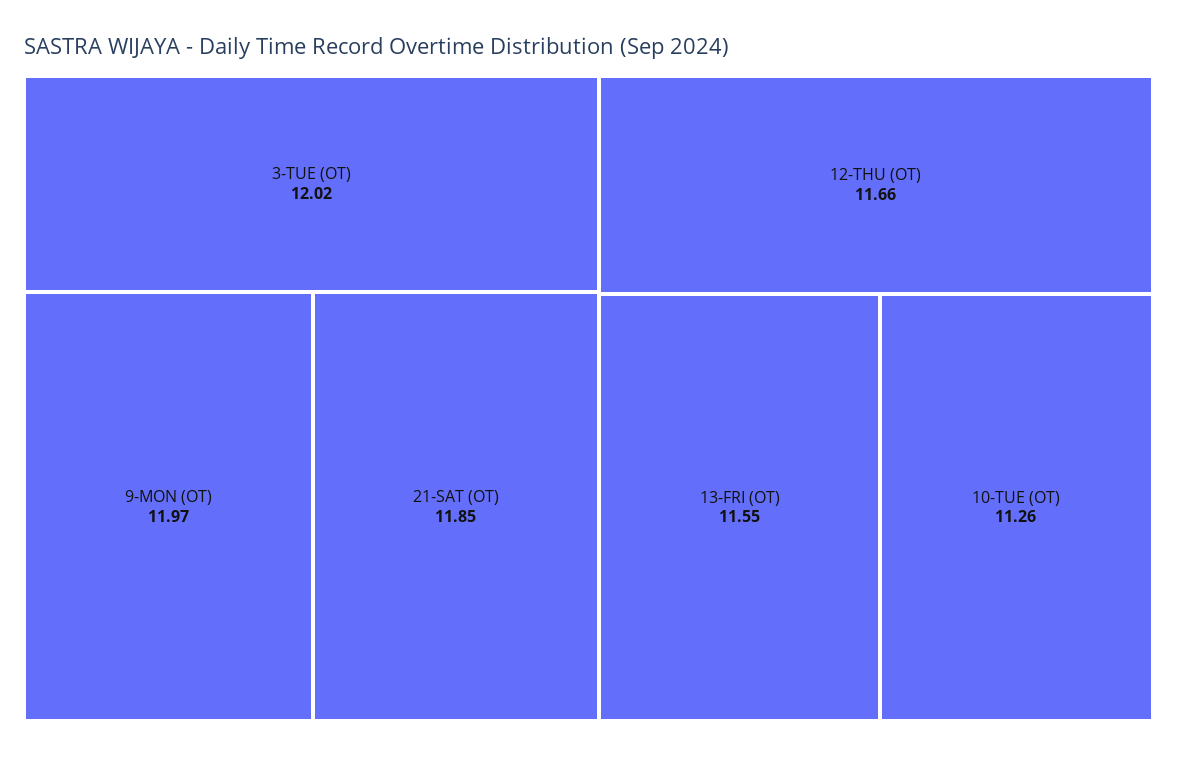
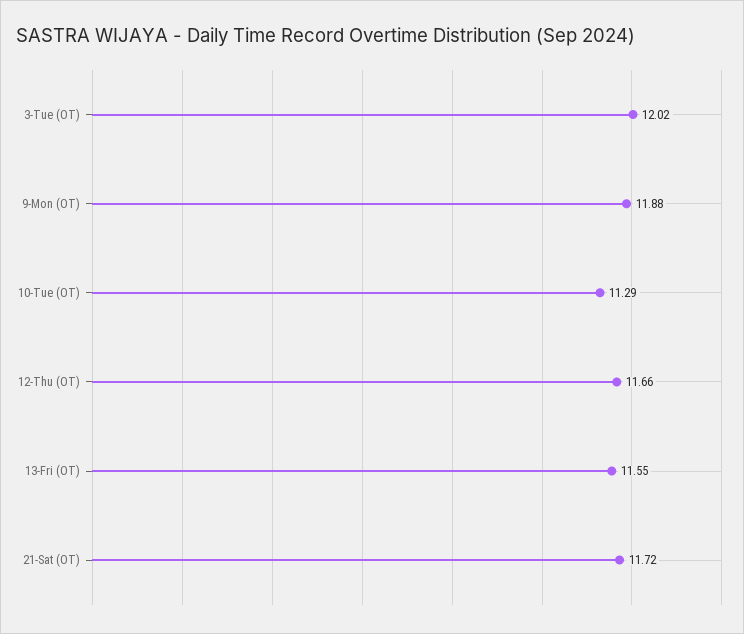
9-MON (OT): 11.97 -> 11.88
21-SAT (OT): 11.85 -> 11.72
10-TUE (OT): 11.26 -> 11.29

